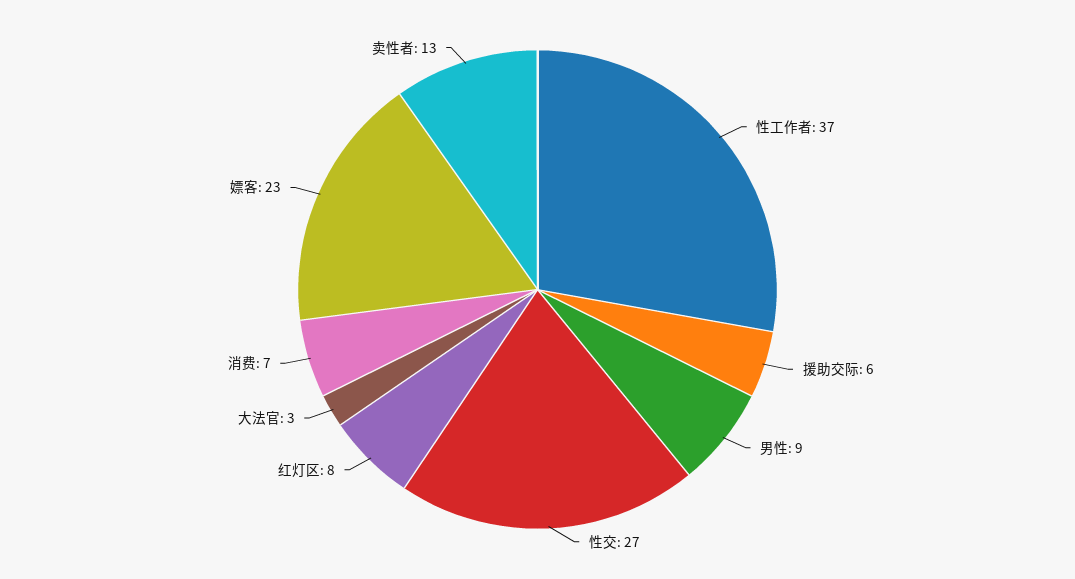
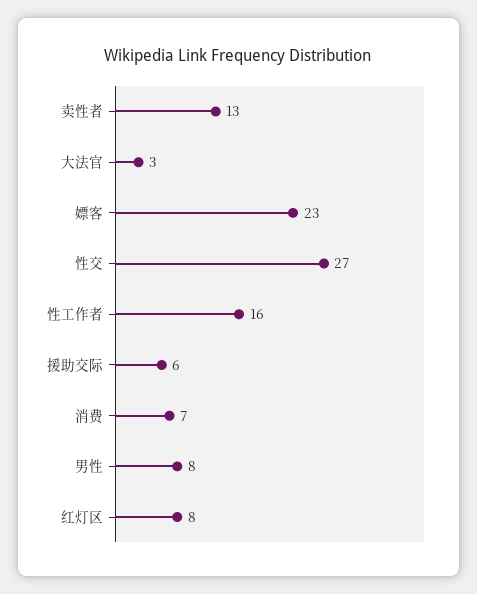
性工作者: 37 -> 16
男性: 9 -> 8

